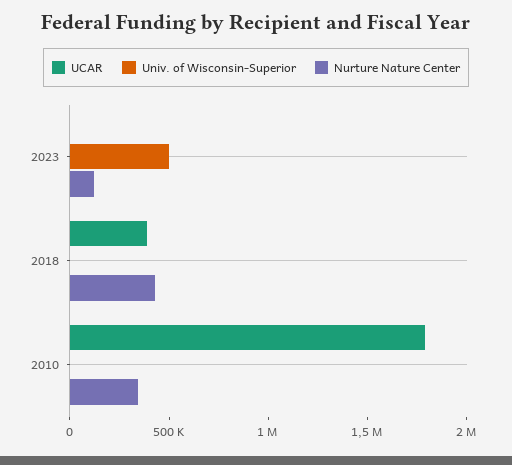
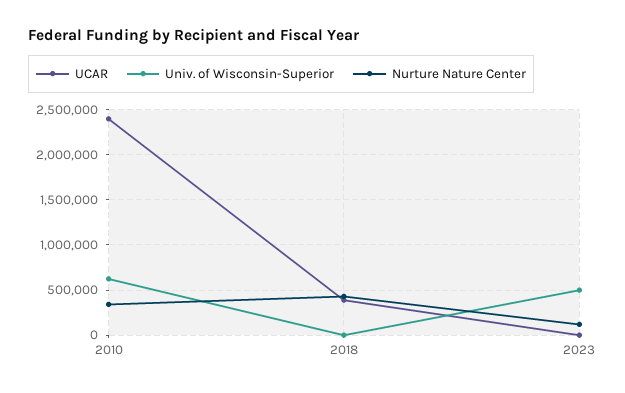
UCAR, 2010: 1800000 -> 2400000
Univ. of Wisconsin-Superior, 2010: 0 -> 600000

